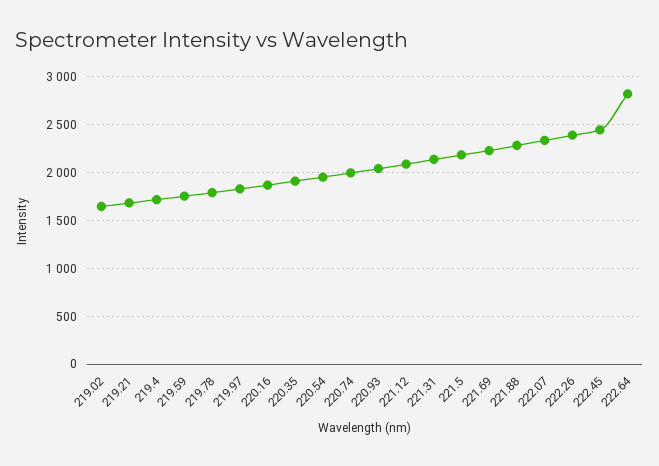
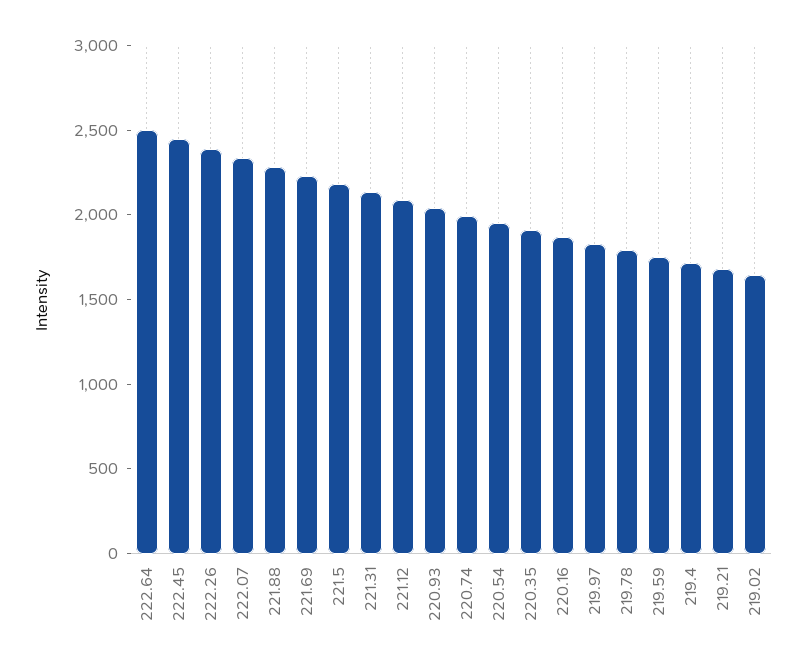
222.64: 2800 -> 2500

